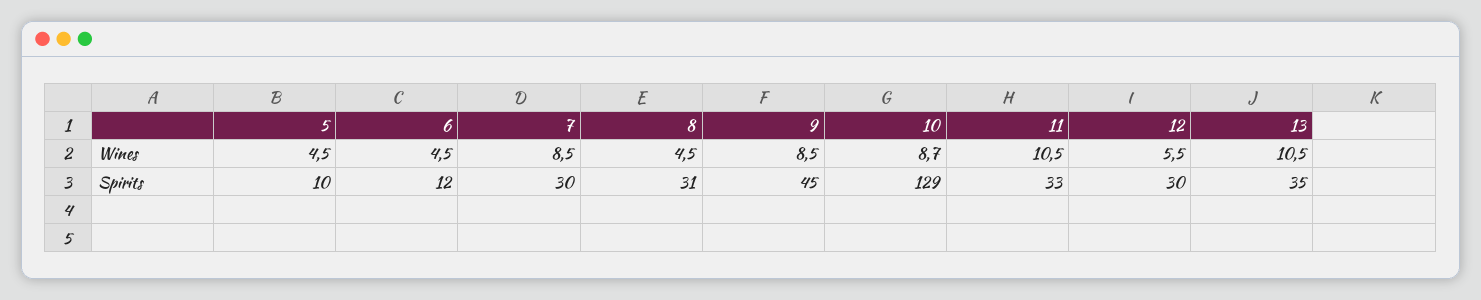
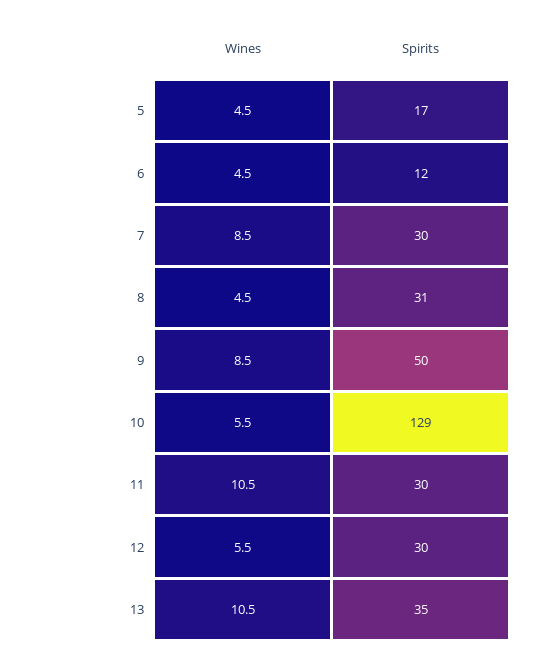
10, Wines: 8.7 -> 5.5
5, Spirits: 10 -> 17
9, Spirits: 45 -> 50
11, Spirits: 33 -> 30

